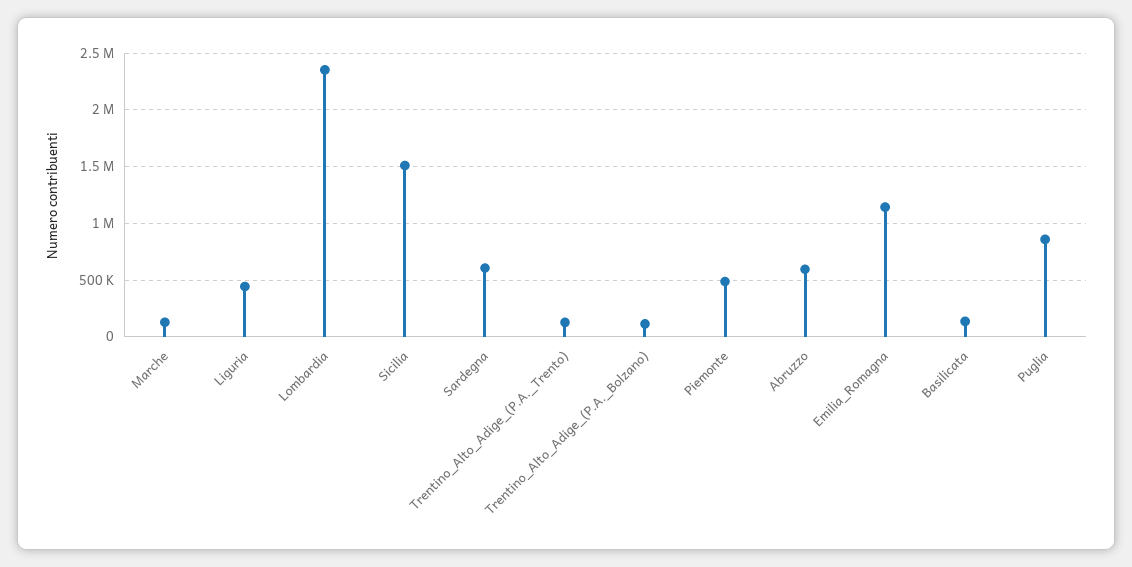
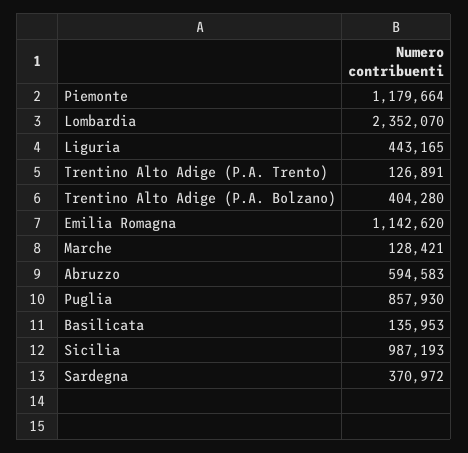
Sicilia: 1500000 -> 987193
Sardegna: 600000 -> 370972
Trentino_Alto_Adige_(P.A._Bolzano): 100000 -> 404280
Piemonte: 500000 -> 1179664

